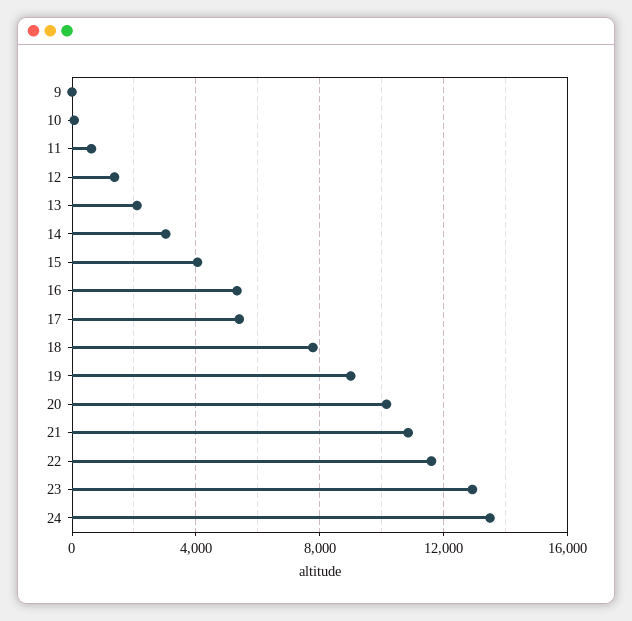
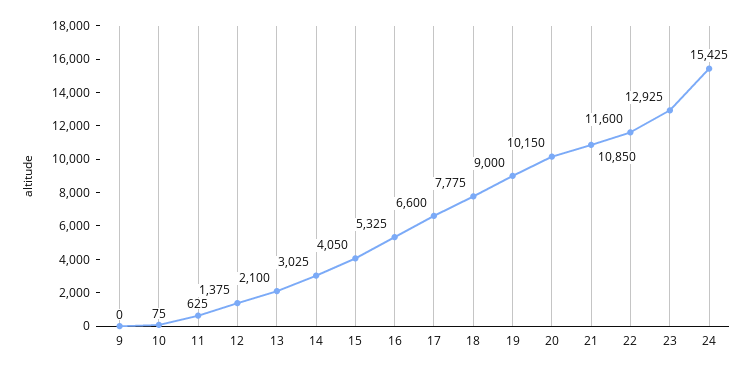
17: 5500 -> 6600
24: 13500 -> 15425

